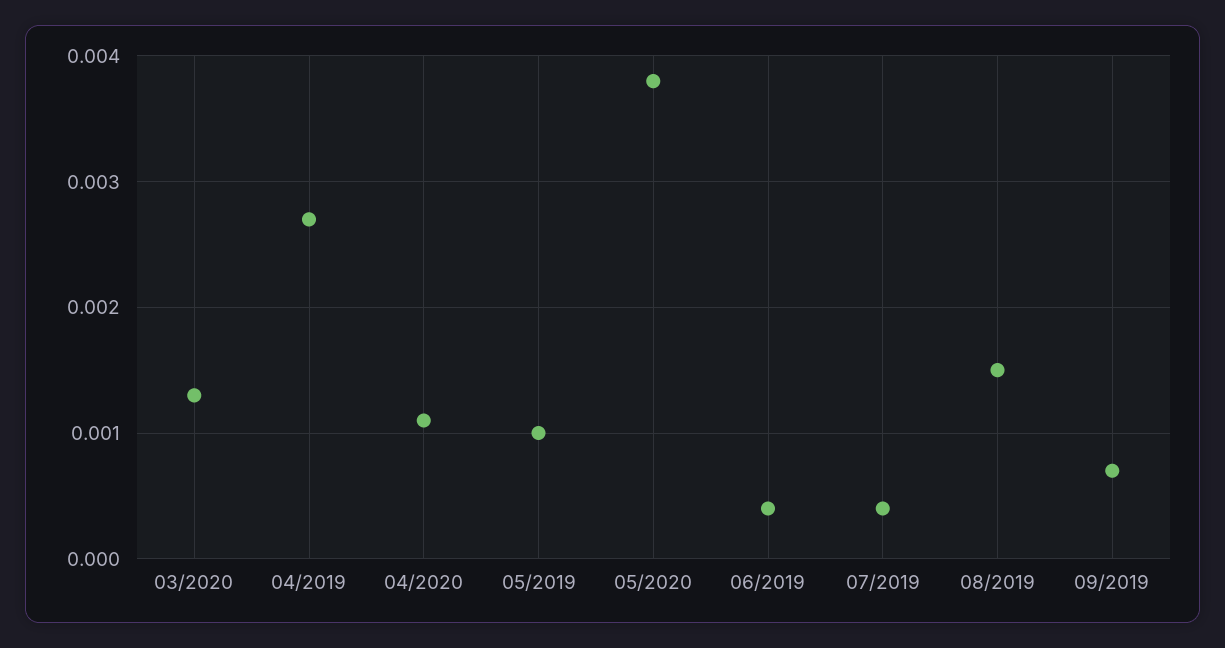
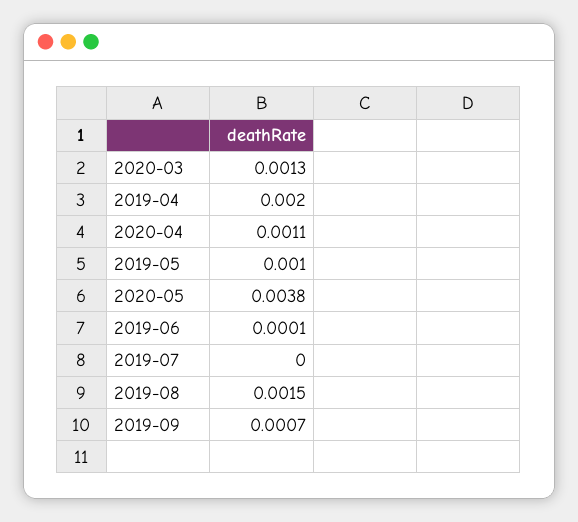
04/2019: 0.0027 -> 0.002
06/2019: 0.0004 -> 0.0001
07/2019: 0.0004 -> 0

